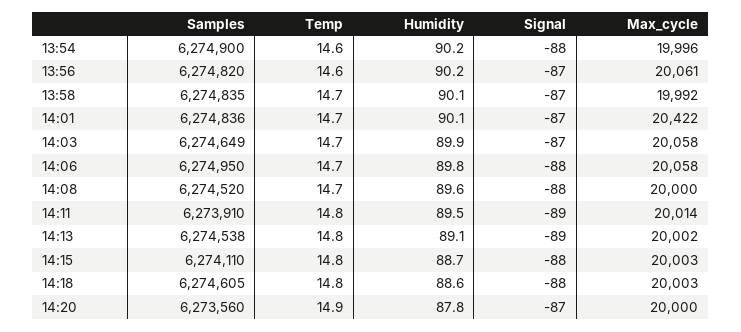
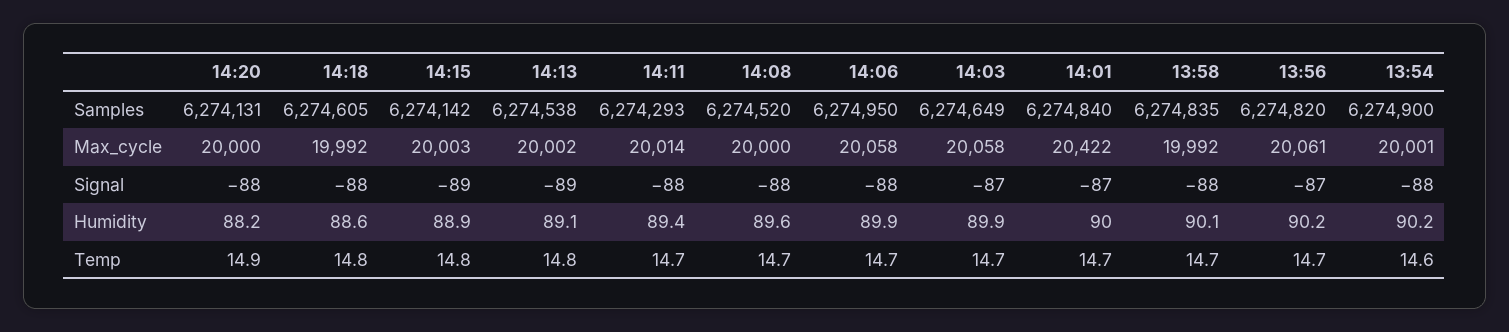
Max_cycle, 13:54: 19996 -> 20001
Temp, 13:56: 14.6 -> 14.7
Signal, 13:58: -87 -> -88
Samples, 14:01: 6274836 -> 6274840
Humidity, 14:01: 90.1 -> 90
Humidity, 14:06: 89.8 -> 89.9
Samples, 14:11: 6273910 -> 6274293
Temp, 14:11: 14.8 -> 14.7
Humidity, 14:11: 89.5 -> 89.4
Signal, 14:11: -89 -> -88
Samples, 14:15: 6274110 -> 6274142
Humidity, 14:15: 88.7 -> 88.9
Signal, 14:15: -88 -> -89
Max_cycle, 14:18: 20003 -> 19992
Samples, 14:20: 6273560 -> 6274131
Humidity, 14:20: 87.8 -> 88.2
Signal, 14:20: -87 -> -88

